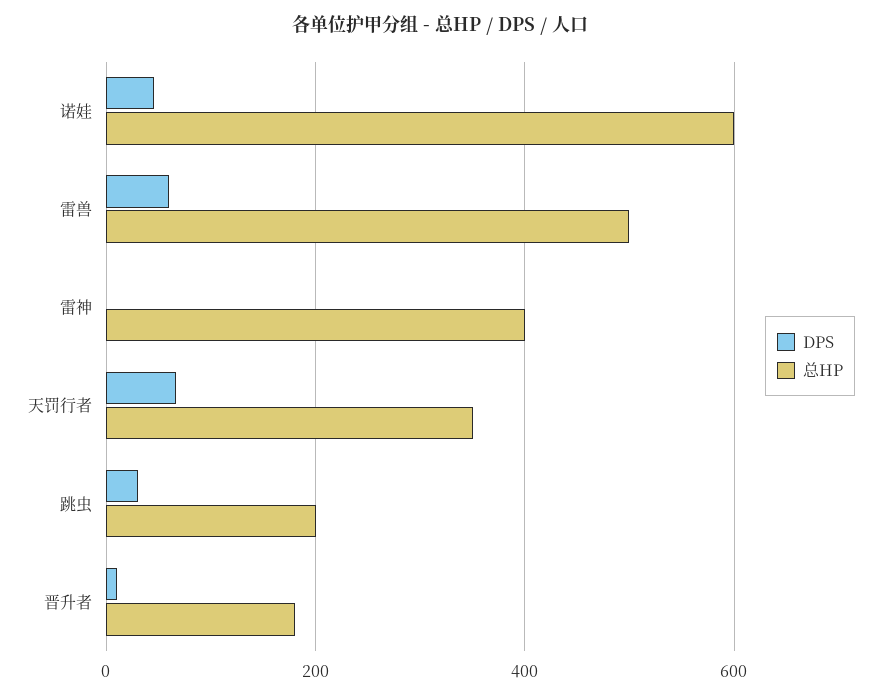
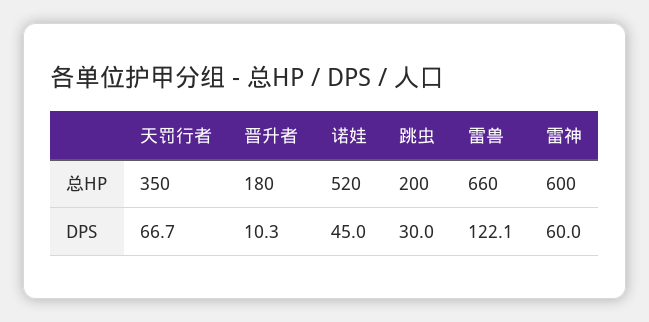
总HP, 诺娃: 600 -> 520
DPS, 雷兽: 60 -> 122.1
总HP, 雷兽: 500 -> 660
DPS, 雷神: 0 -> 60
总HP, 雷神: 400 -> 600

